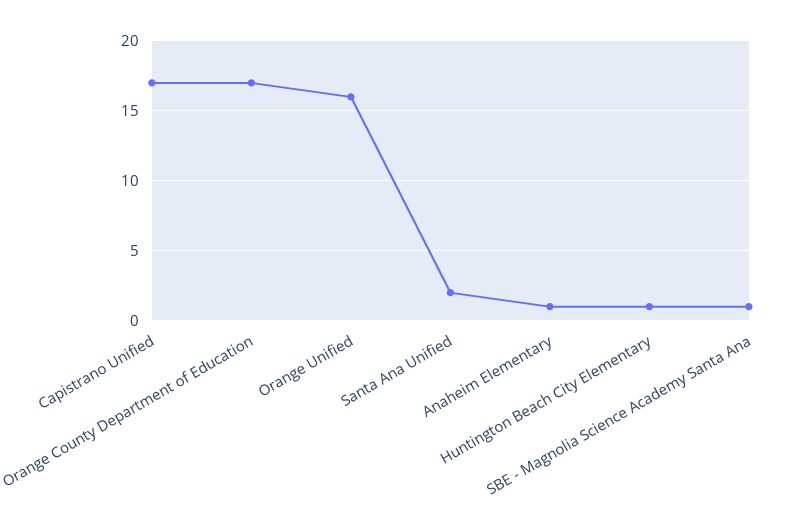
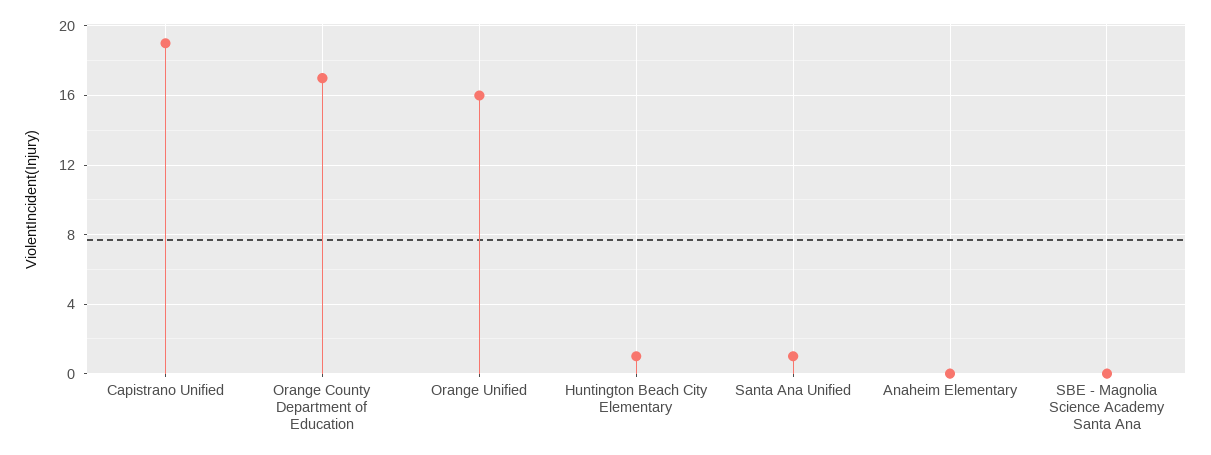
Capistrano Unified: 17 -> 19
Santa Ana Unified: 2 -> 1
Anaheim Elementary: 1 -> 0
SBE - Magnolia Science Academy Santa Ana: 1 -> 0

